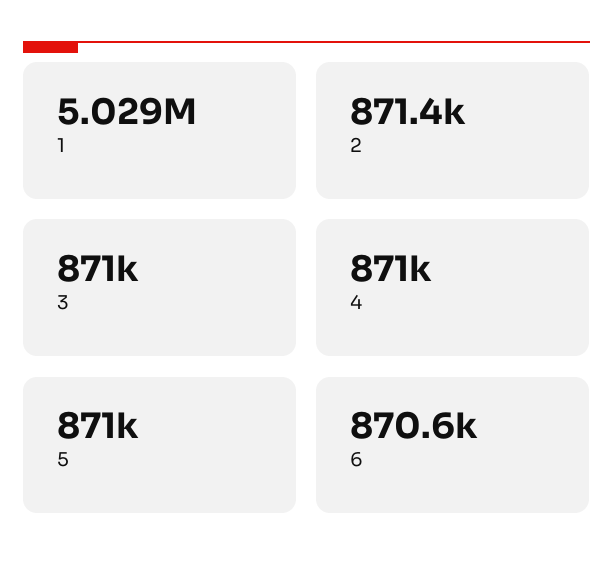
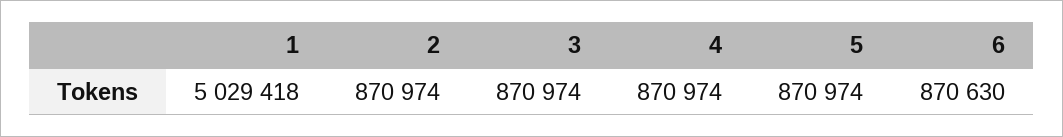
2: 871400 -> 870974

